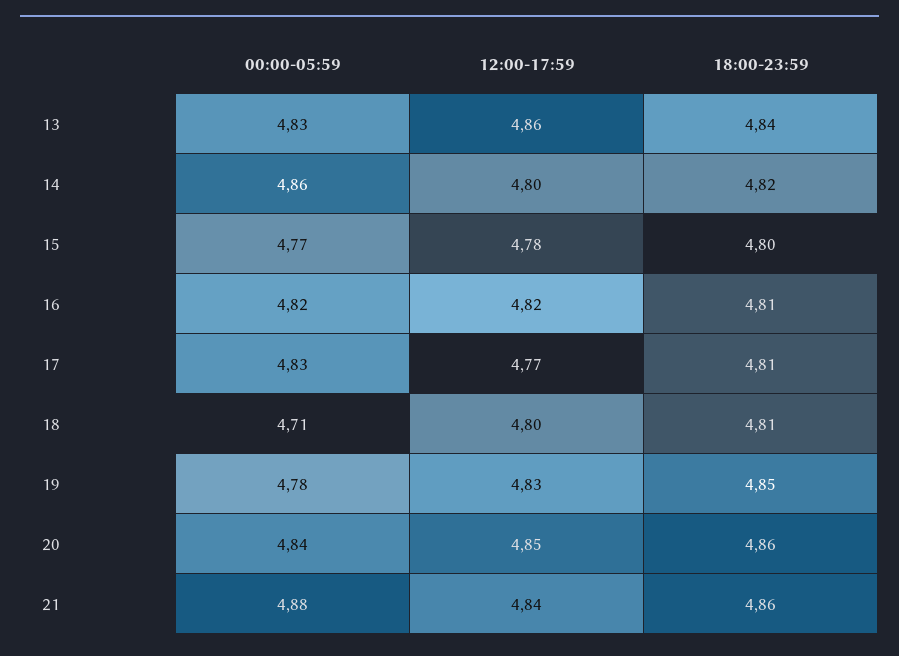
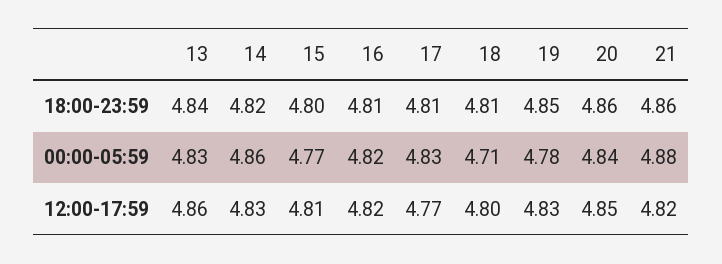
12:00-17:59, 14: 4.8 -> 4.83
12:00-17:59, 15: 4.78 -> 4.81
12:00-17:59, 21: 4.84 -> 4.82

